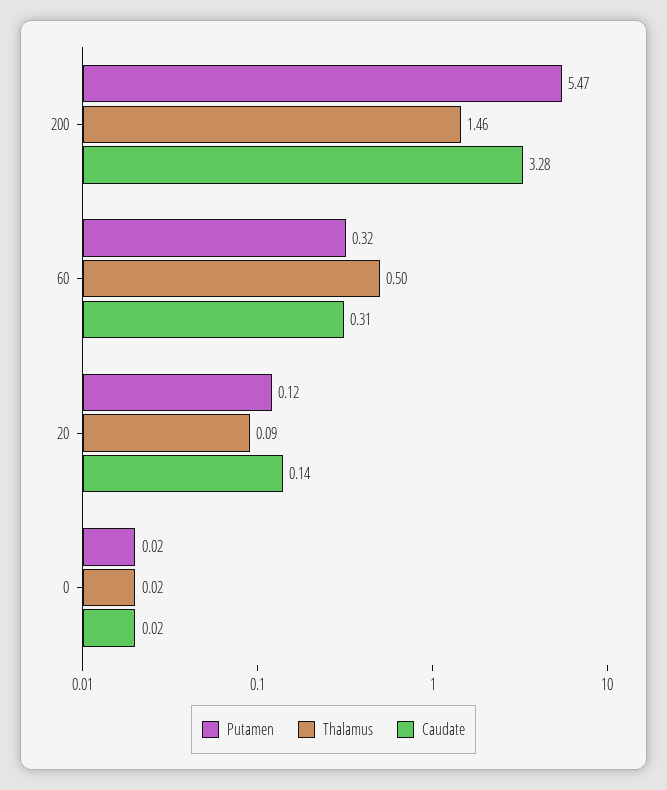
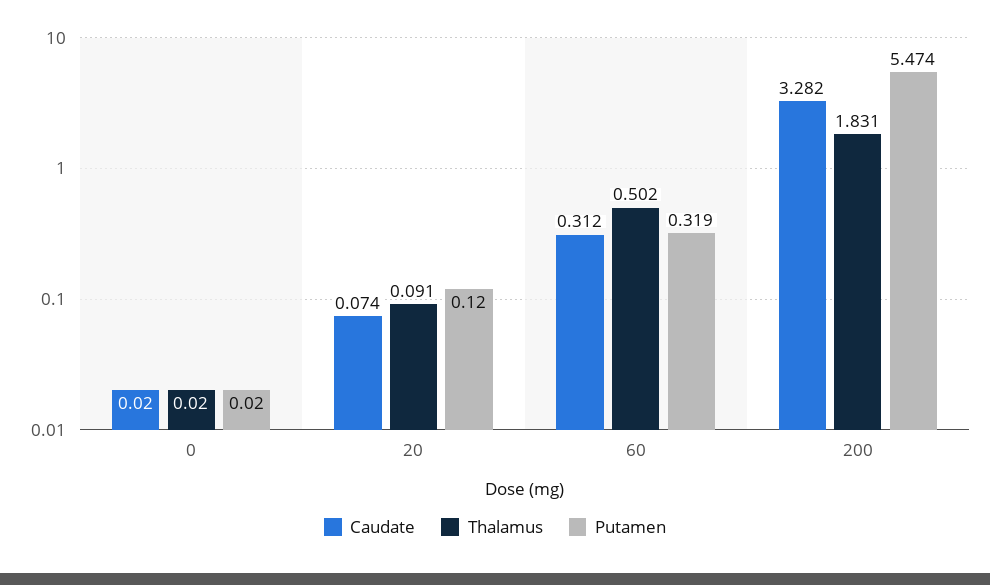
Thalamus, 200: 1.46 -> 1.831
Caudate, 20: 0.14 -> 0.074

